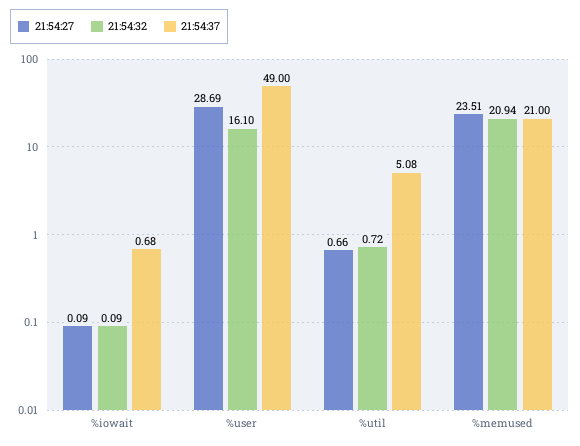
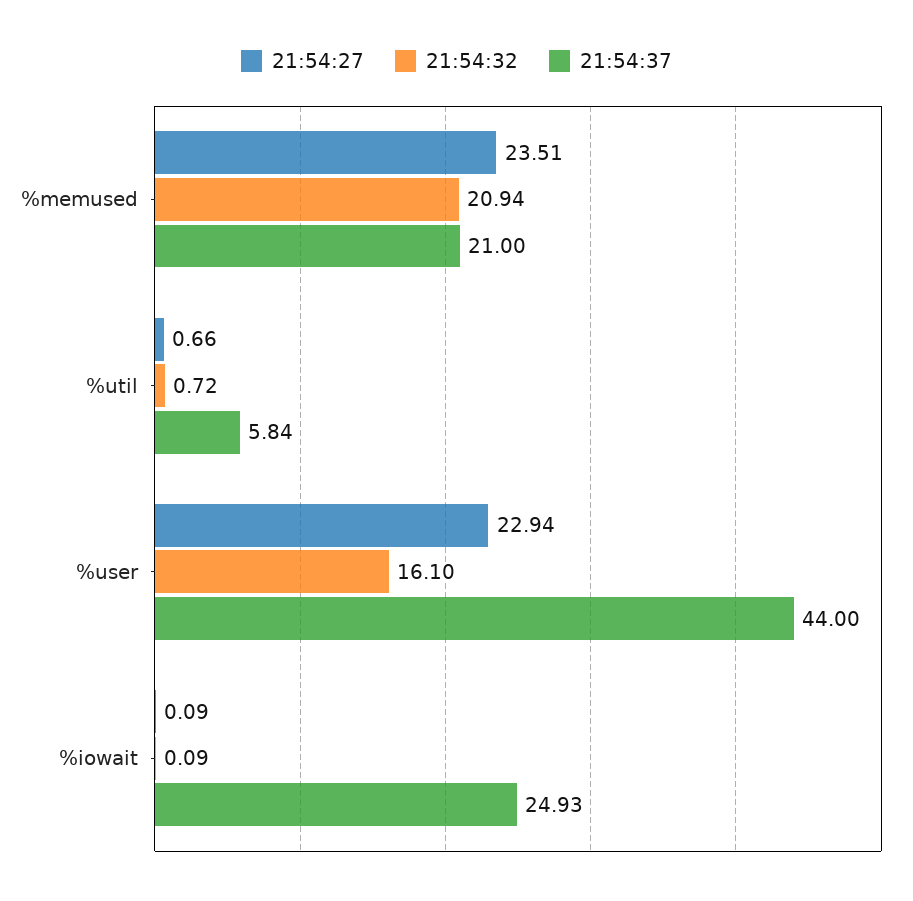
21:54:37, %iowait: 0.68 -> 24.93
21:54:27, %user: 28.69 -> 22.94
21:54:37, %user: 49 -> 44
21:54:37, %util: 5.08 -> 5.84

